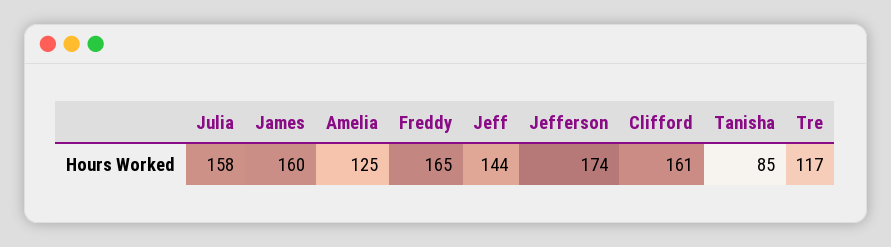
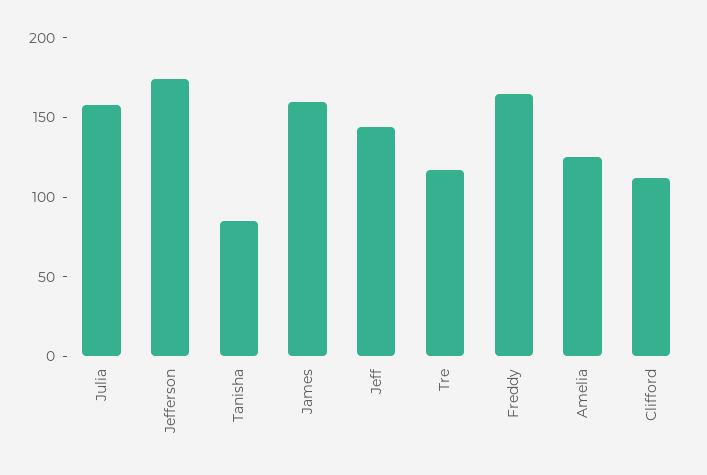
Clifford: 161 -> 110

